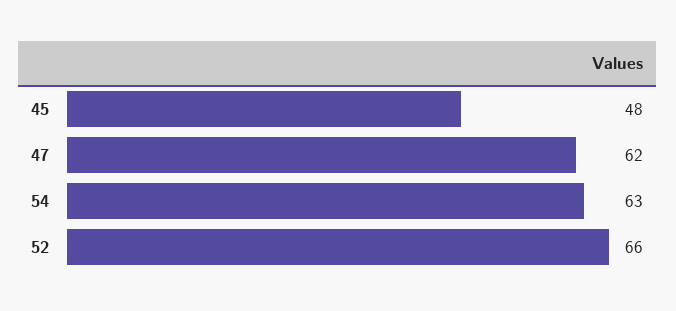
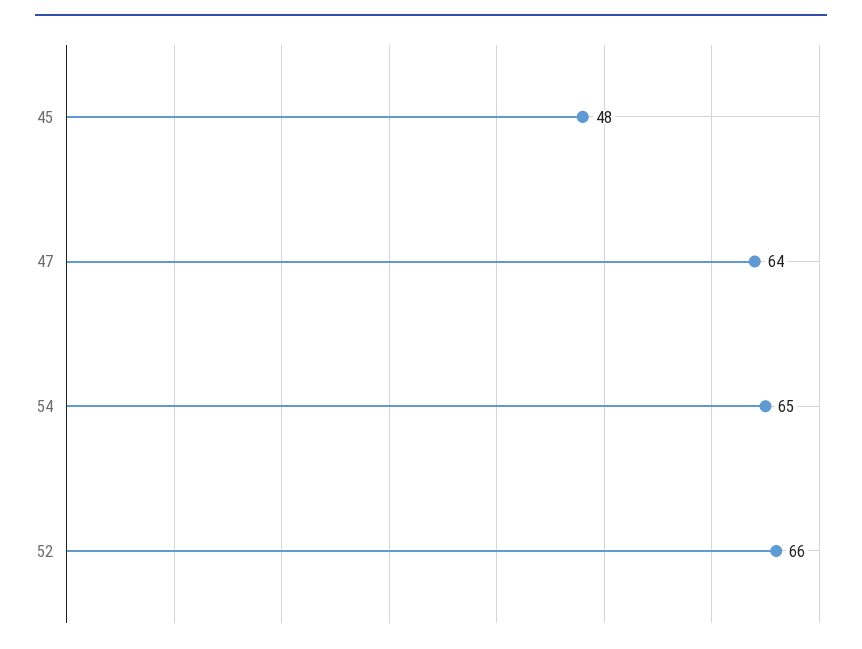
47: 62 -> 64
54: 63 -> 65

